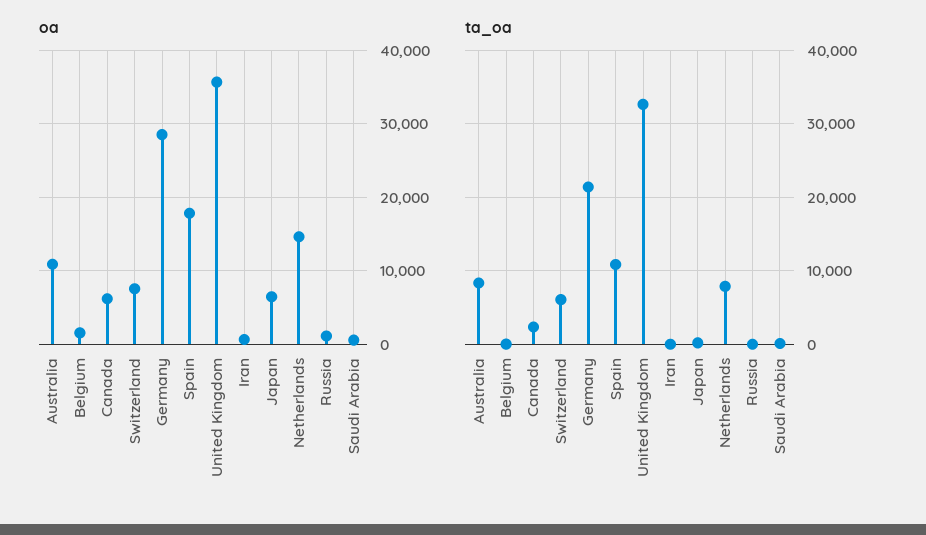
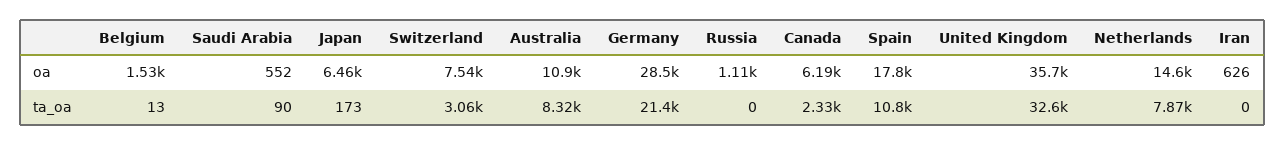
ta_oa, Switzerland: 6000 -> 3060

